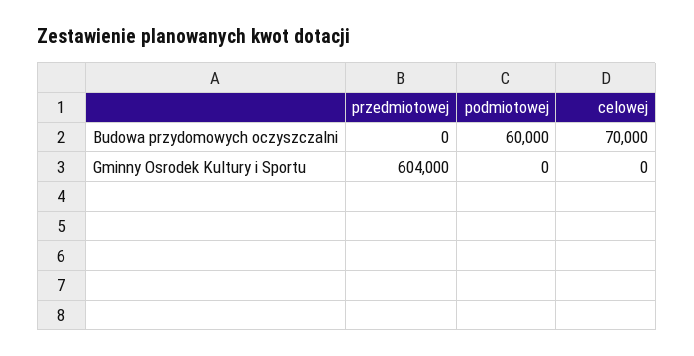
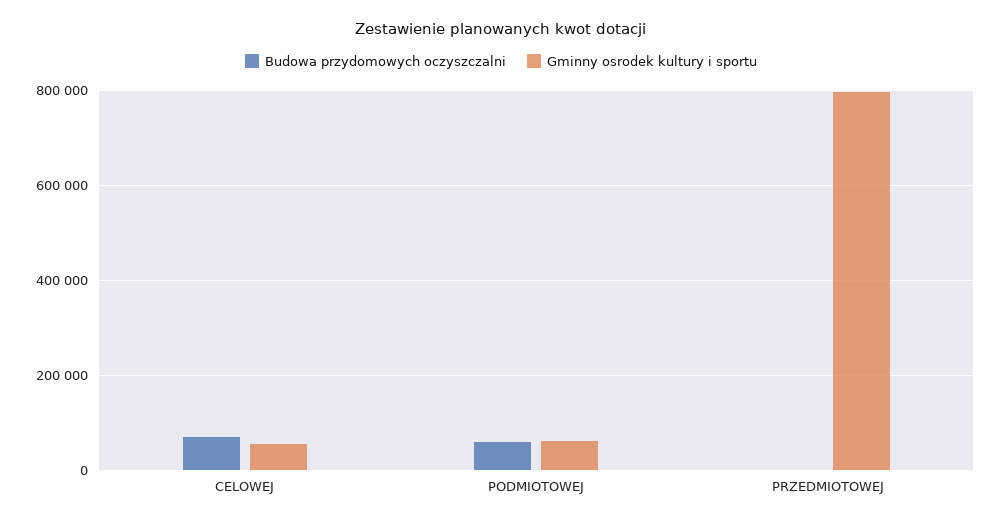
Gminny Osrodek Kultury i Sportu, przedmiotowej: 604000 -> 800000
Gminny Osrodek Kultury i Sportu, podmiotowej: 0 -> 60000
Gminny Osrodek Kultury i Sportu, celowej: 0 -> 60000

